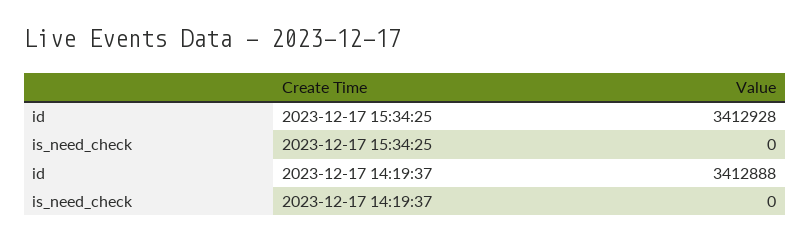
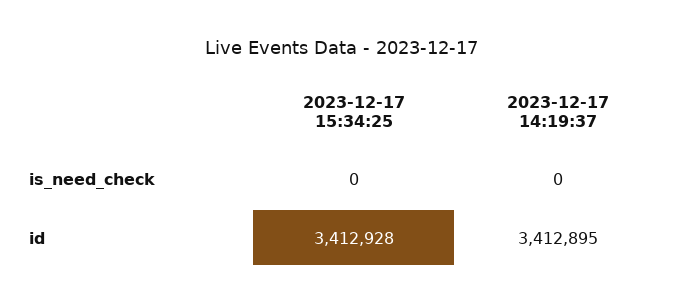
id, 2023-12-17 14:19:37: 3412888 -> 3412895

